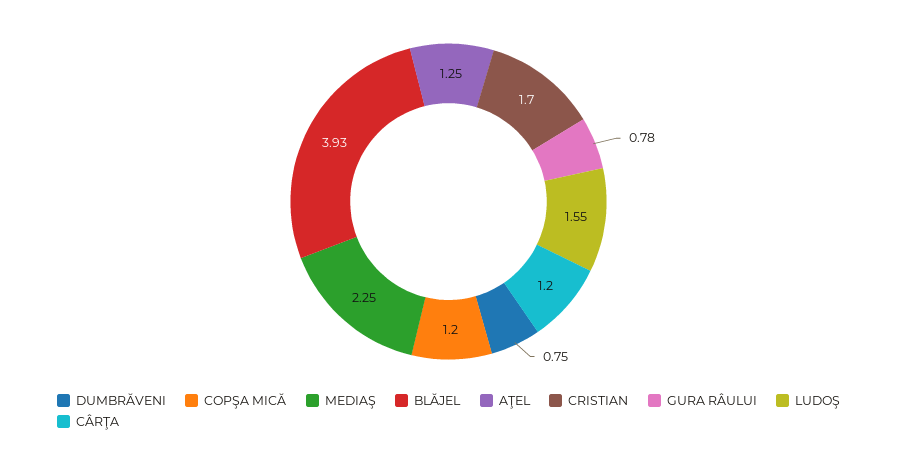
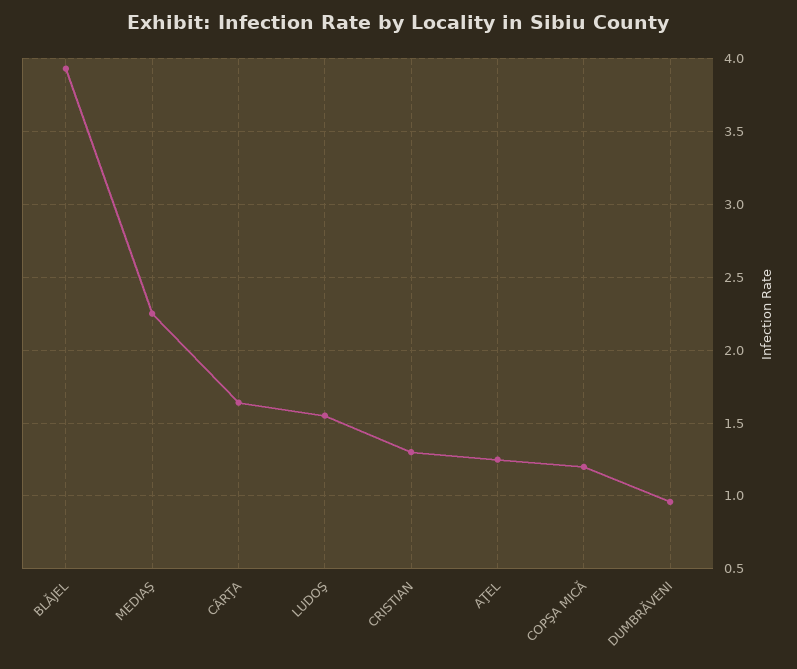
DUMBRĂVENI: 0.75 -> 0.95
CRISTIAN: 1.7 -> 1.3
GURA RÂULUI: 0.78 -> none
CÂRŢA: 1.2 -> 1.65

